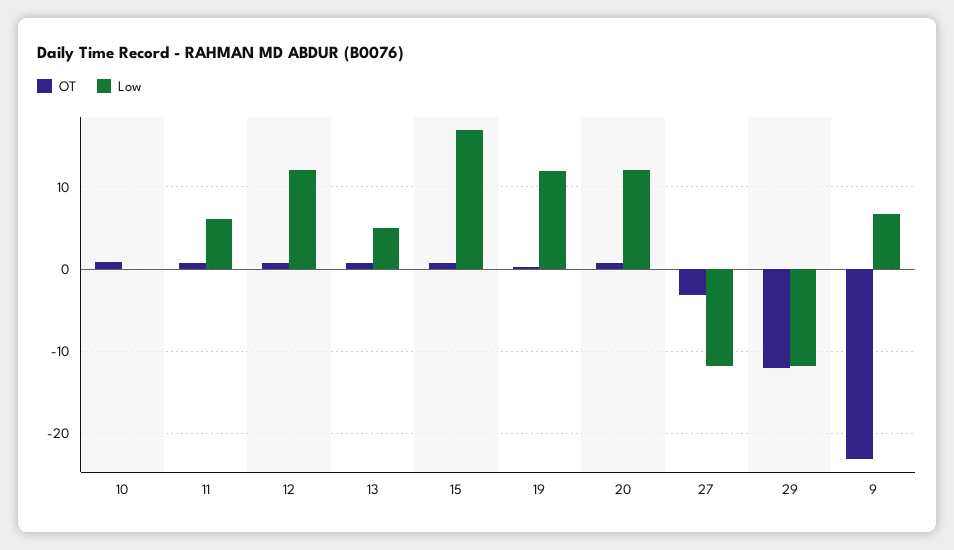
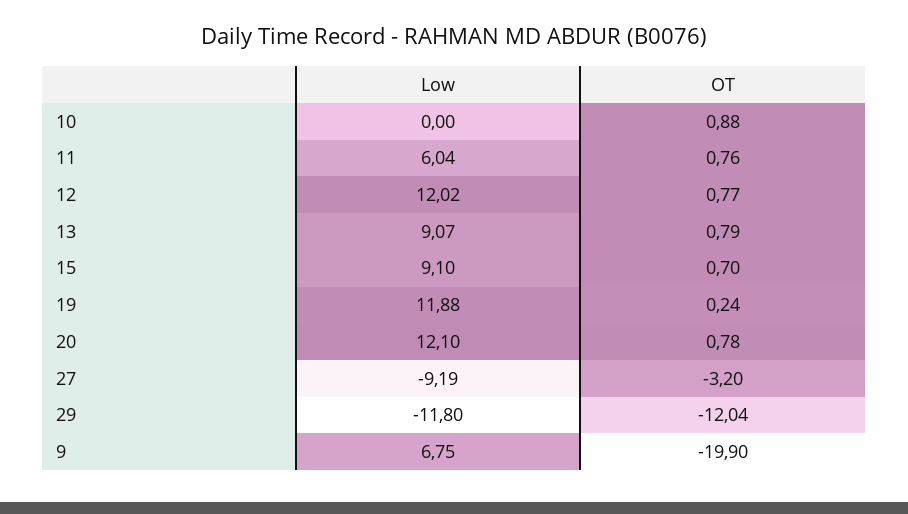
Low, 13: 5 -> 9.07
Low, 15: 17 -> 9.1
Low, 27: -12 -> -9.19
OT, 9: -23 -> -19.9

